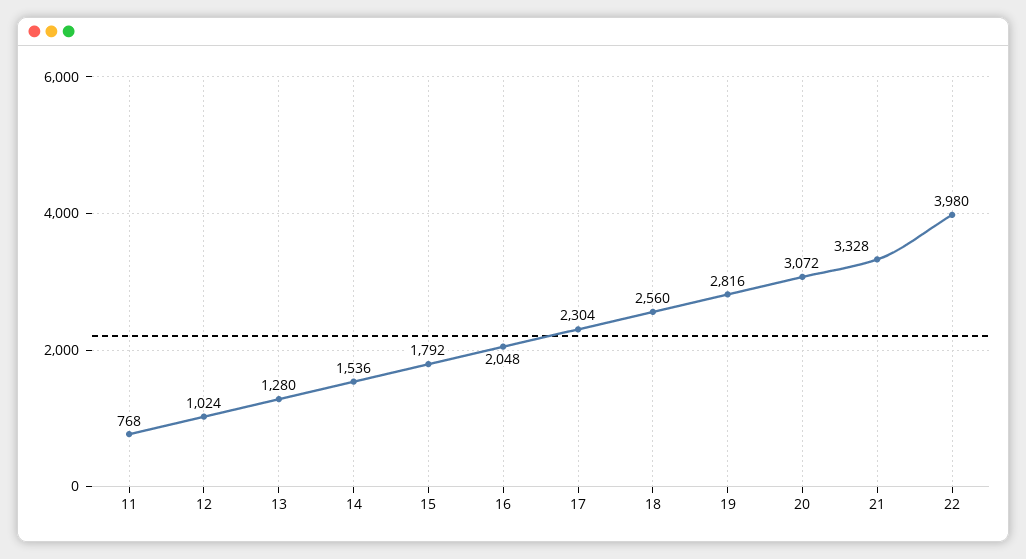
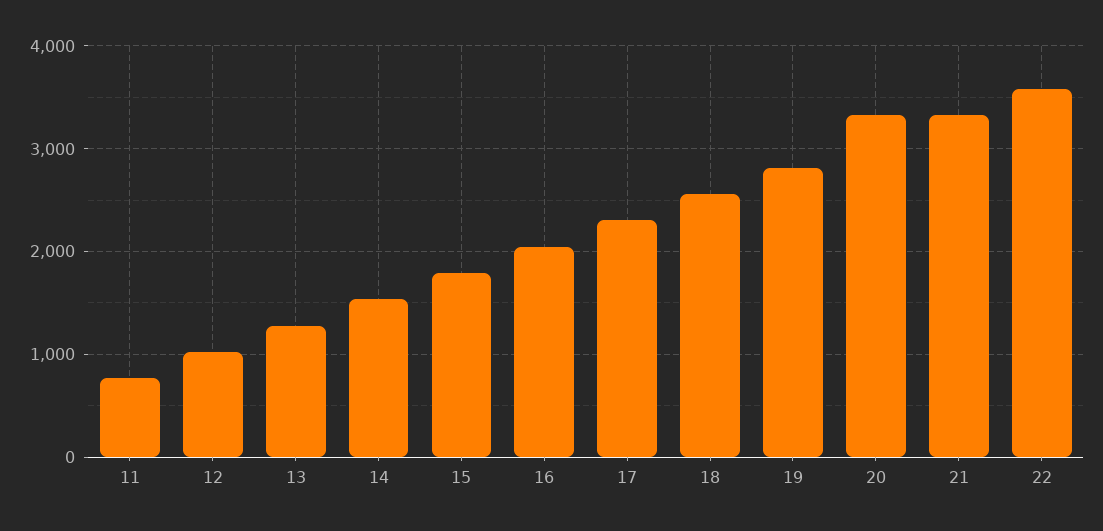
20: 3072 -> 3300
22: 3980 -> 3600

